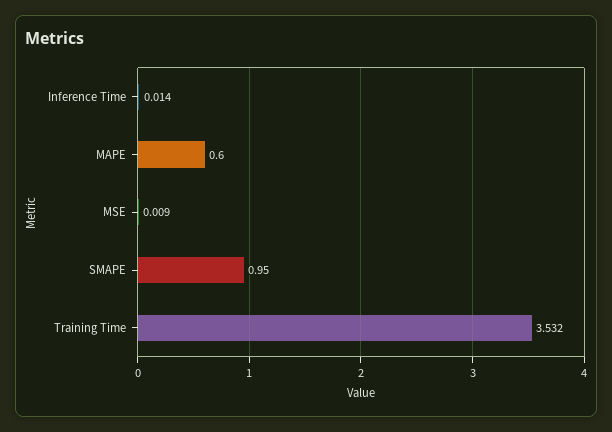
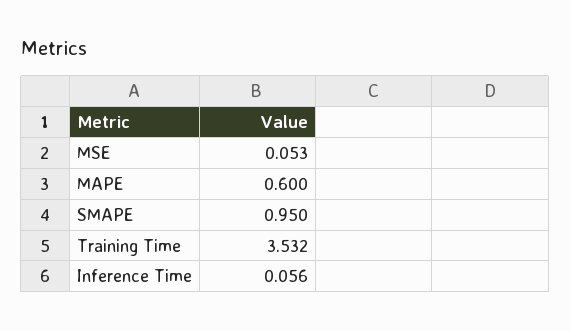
Inference Time: 0.014 -> 0.056
MSE: 0.009 -> 0.053

